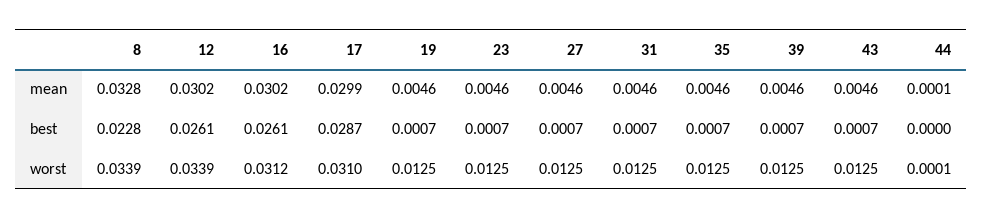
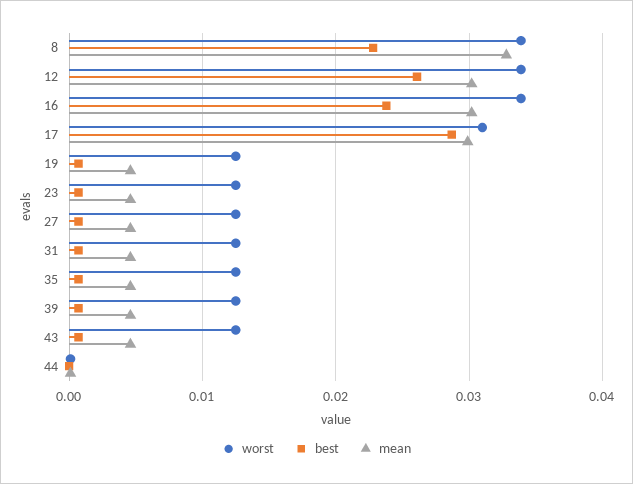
best, 16: 0.0261 -> 0.024
worst, 16: 0.0312 -> 0.034

